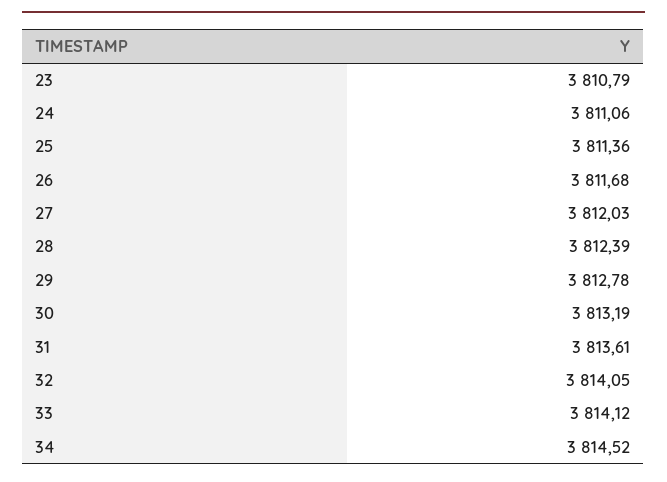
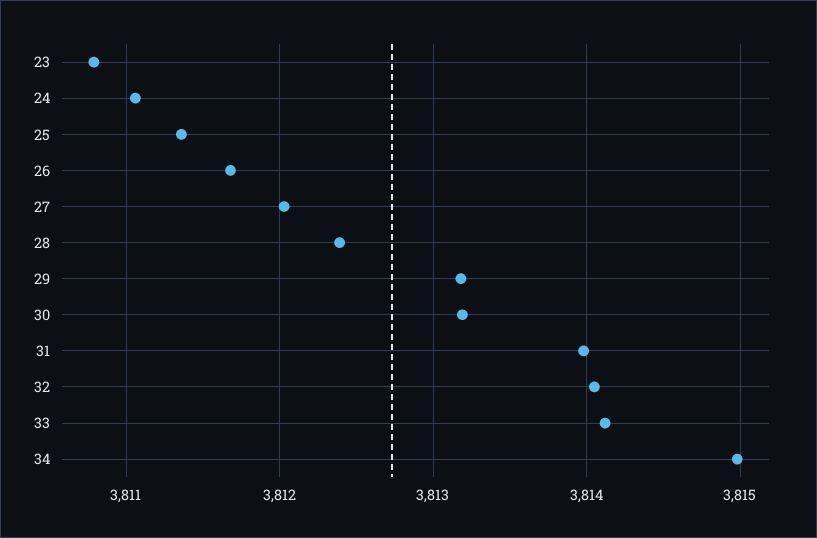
29: 3812.78 -> 3813.2
31: 3813.61 -> 3814
34: 3814.52 -> 3815

